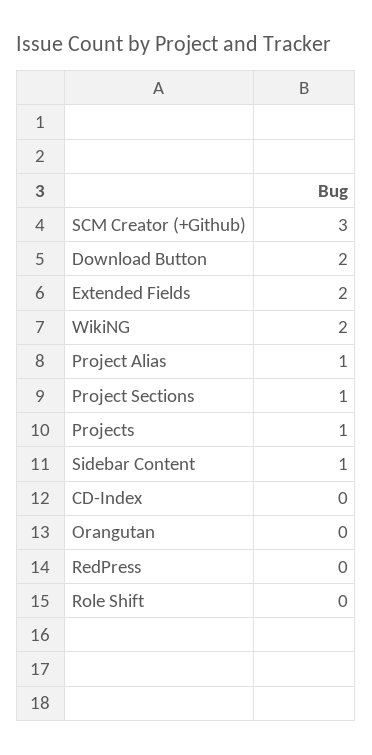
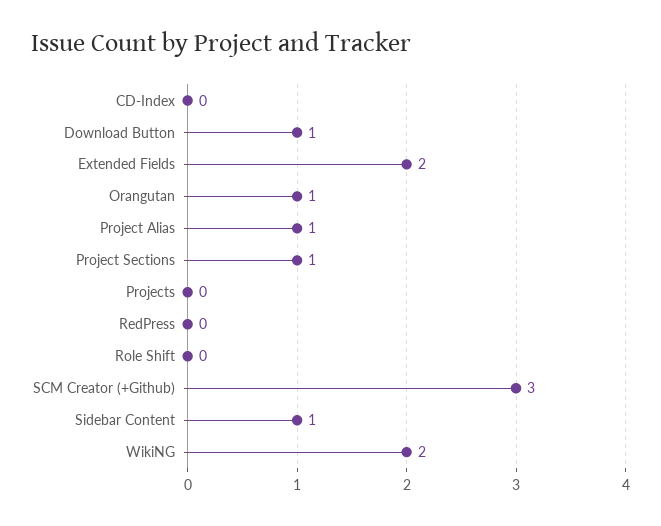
Download Button: 2 -> 1
Projects: 1 -> 0
Orangutan: 0 -> 1

